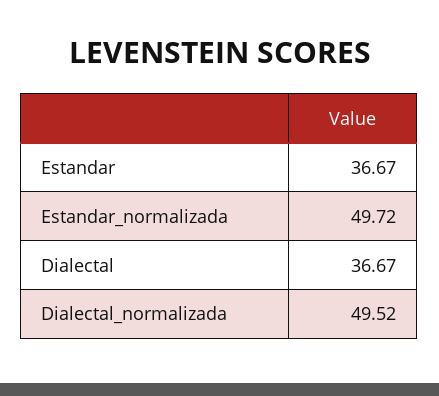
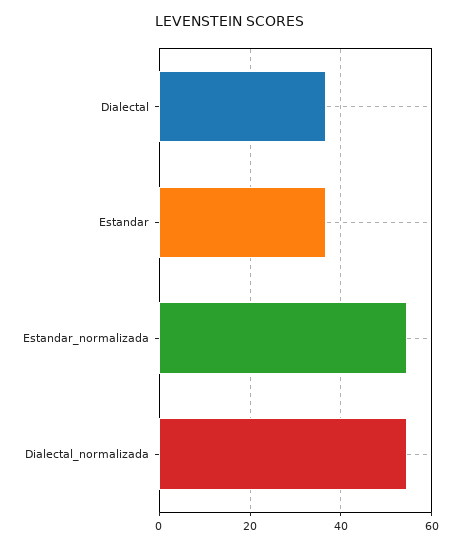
Estandar_normalizada: 49.72 -> 54
Dialectal_normalizada: 49.52 -> 54

